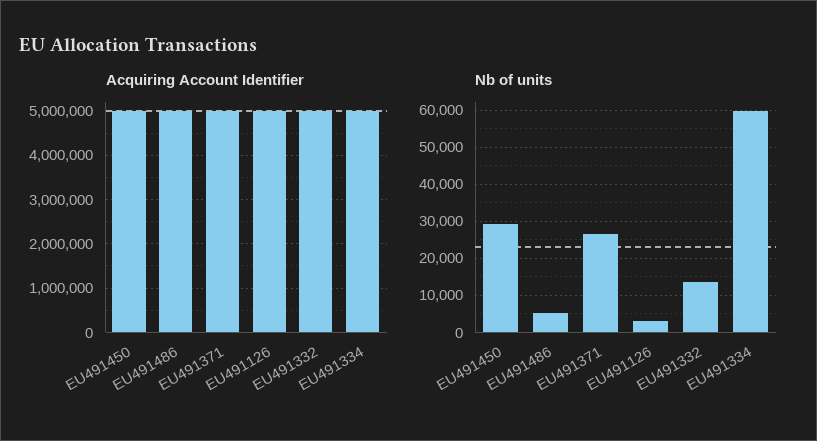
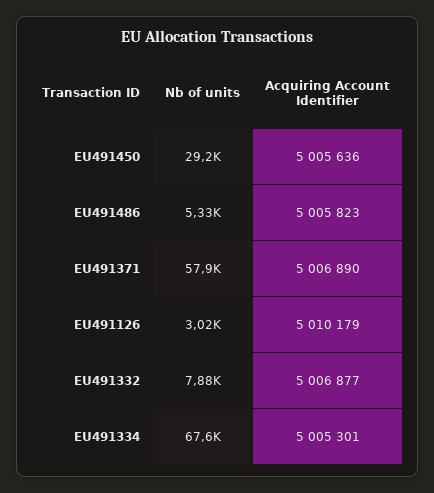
Nb of units, EU491371: 26000 -> 57900
Nb of units, EU491332: 14000 -> 7880
Nb of units, EU491334: 60000 -> 67600

